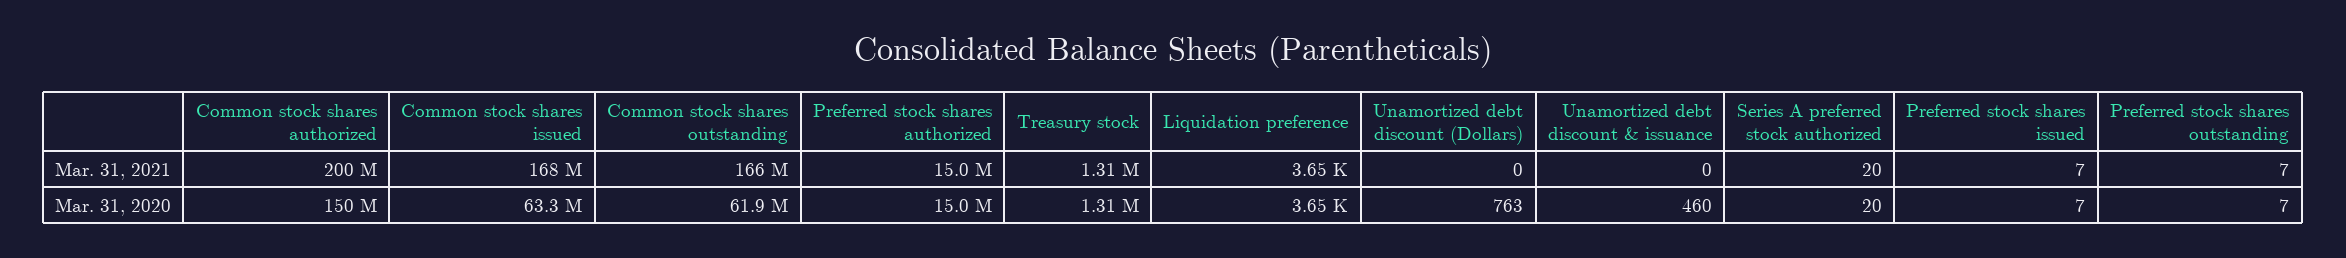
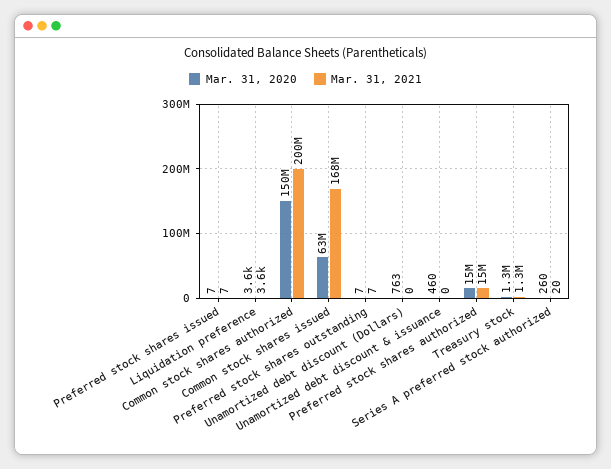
Mar. 31, 2021, Common stock shares outstanding: 166000000 -> none
Mar. 31, 2020, Common stock shares outstanding: 61900000 -> none
Mar. 31, 2020, Series A preferred stock authorized: 20 -> 260

